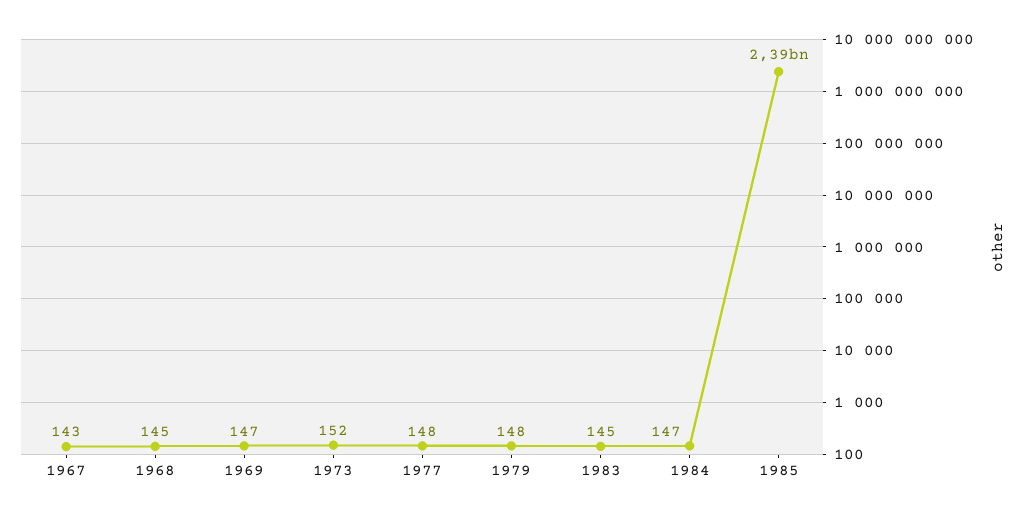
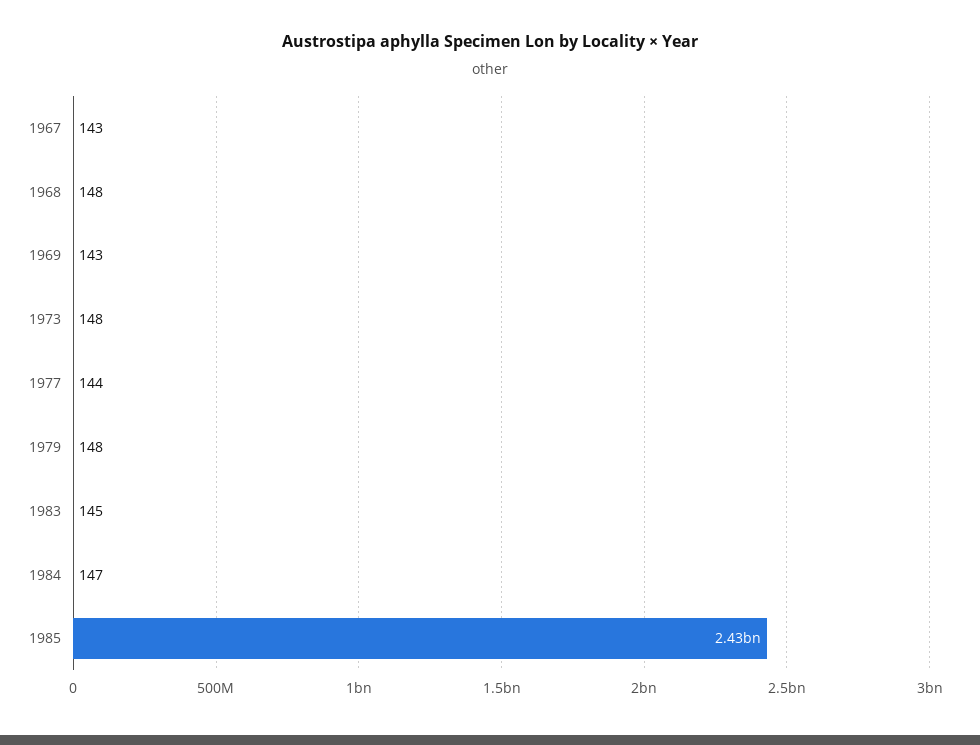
1968: 145 -> 148
1969: 147 -> 143
1973: 152 -> 148
1977: 148 -> 144
1985: 2390000000 -> 2430000000

